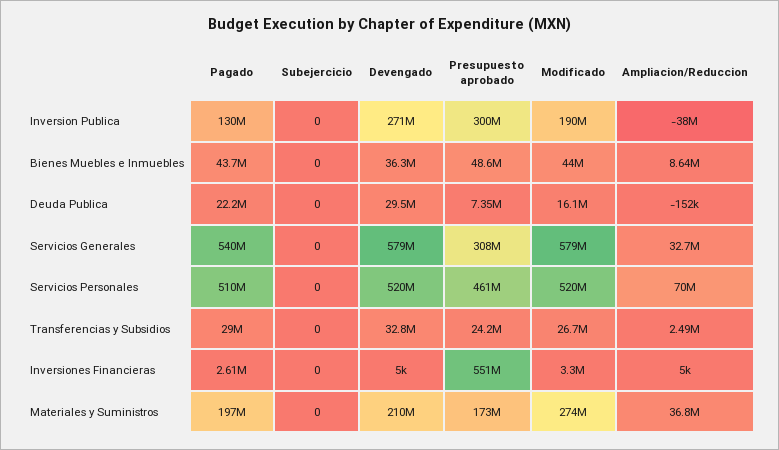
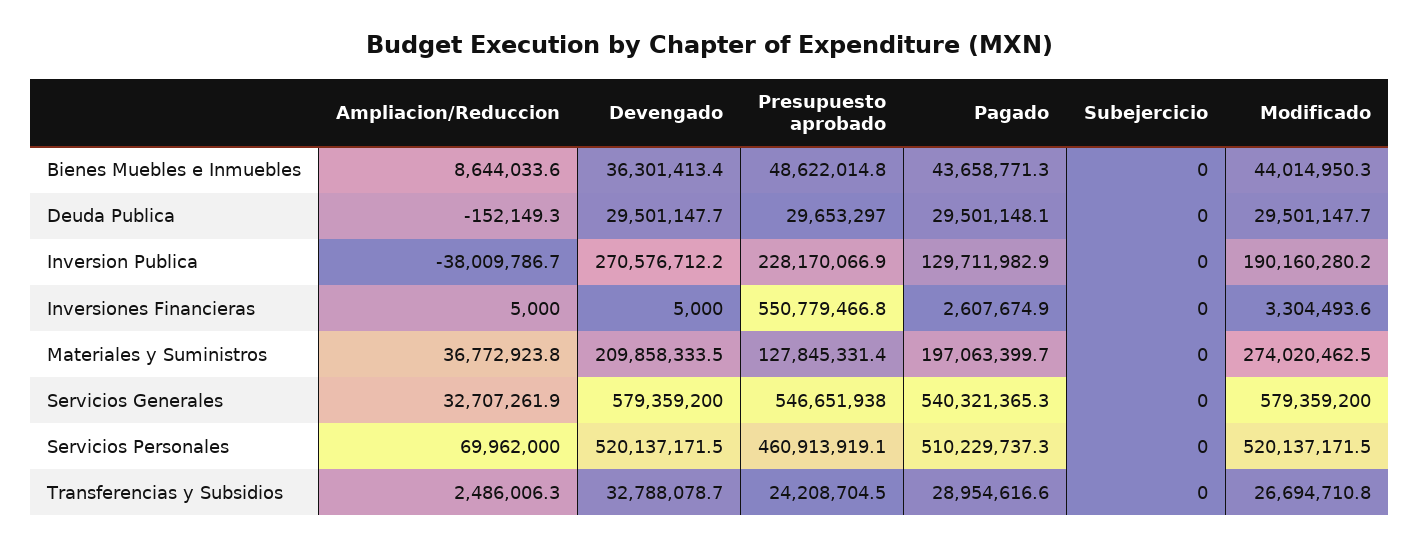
Presupuesto aprobado, Inversion Publica: 300000000 -> 228170066.9
Pagado, Deuda Publica: 22200000 -> 29501148.1
Presupuesto aprobado, Deuda Publica: 7350000 -> 29653297
Modificado, Deuda Publica: 16100000 -> 29501147.7
Presupuesto aprobado, Servicios Generales: 308000000 -> 546651938
Presupuesto aprobado, Materiales y Suministros: 173000000 -> 127845331.4

